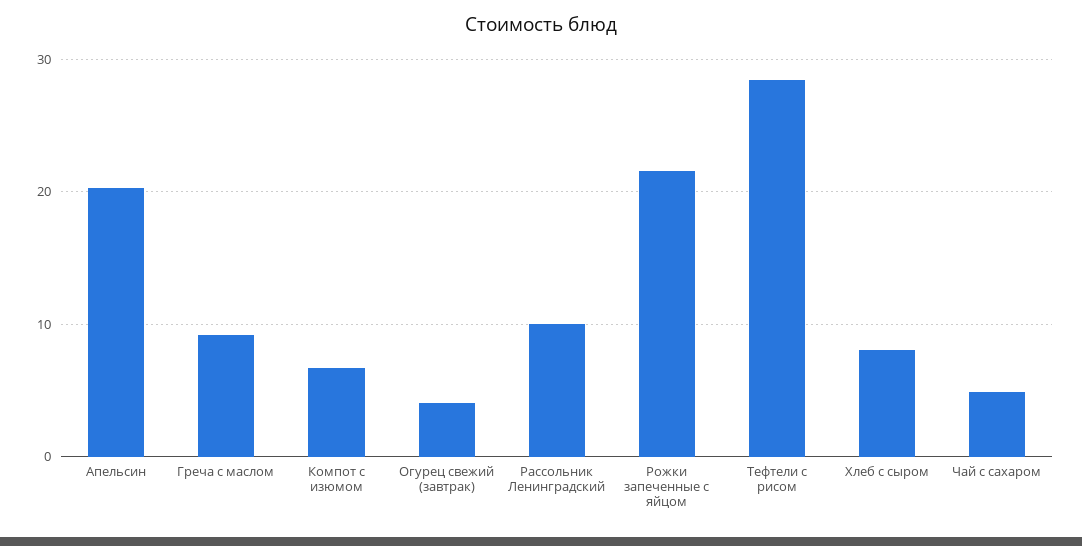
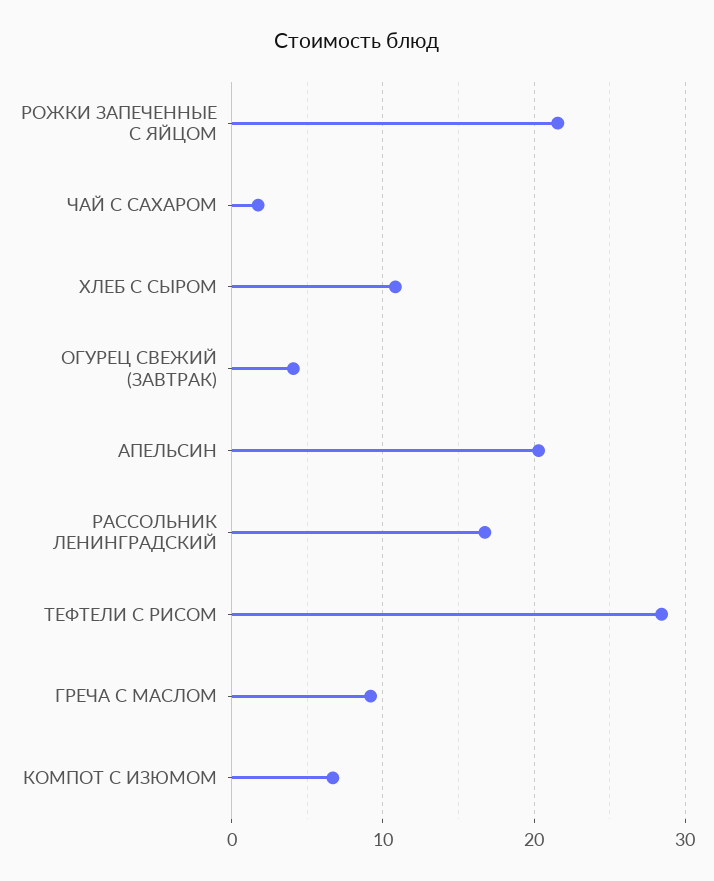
Рассольник Ленинградский: 10 -> 17
Хлеб с сыром: 8 -> 11
Чай с сахаром: 5 -> 2

